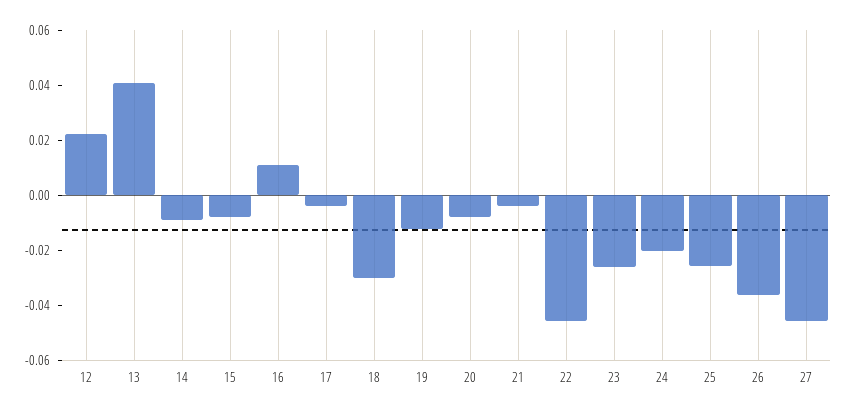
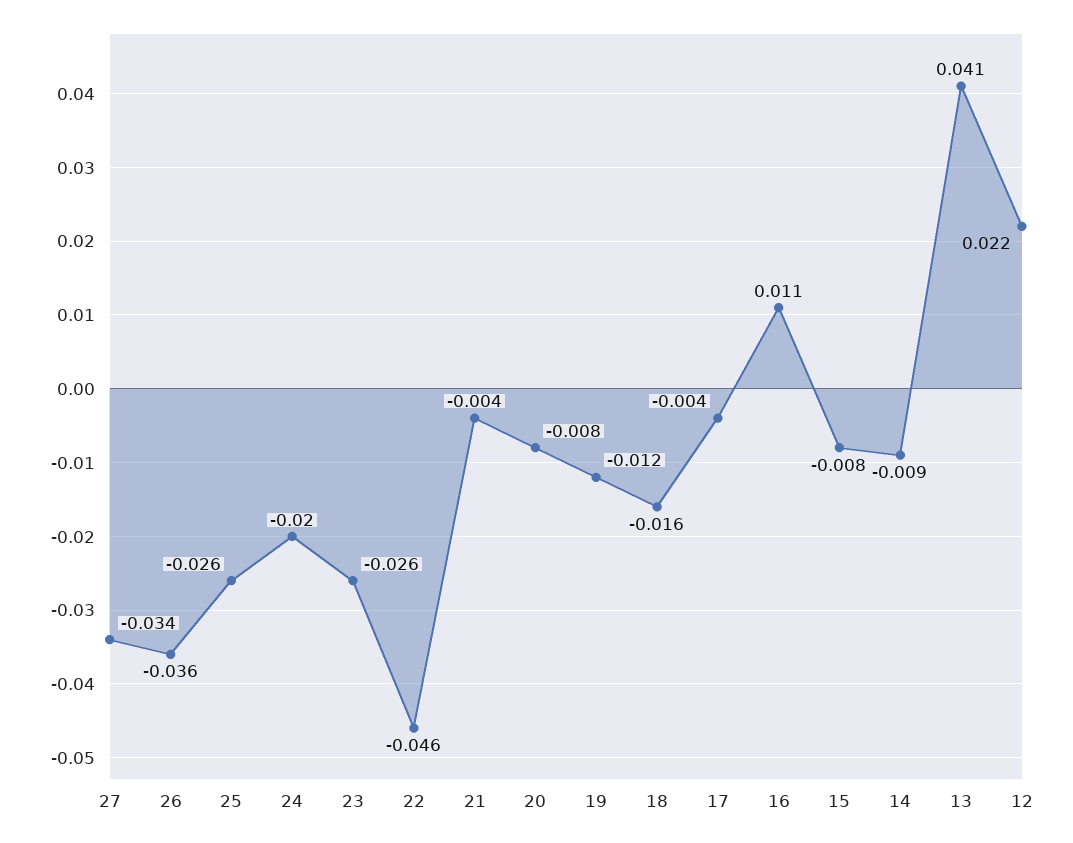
18: -0.03 -> -0.016
27: -0.045 -> -0.034

